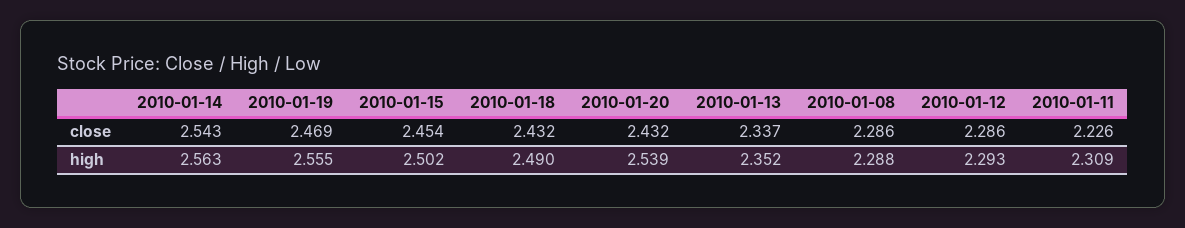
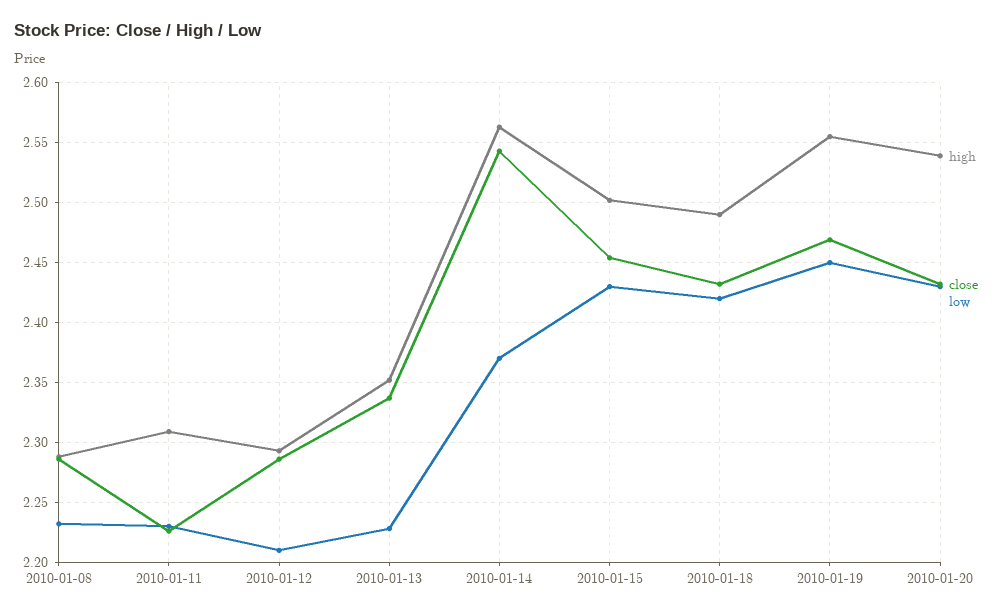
low, 2010-01-08: none -> 2.23
low, 2010-01-11: none -> 2.23
low, 2010-01-12: none -> 2.21
low, 2010-01-13: none -> 2.23
low, 2010-01-14: none -> 2.37
low, 2010-01-15: none -> 2.43
low, 2010-01-18: none -> 2.42
low, 2010-01-19: none -> 2.45
low, 2010-01-20: none -> 2.43

